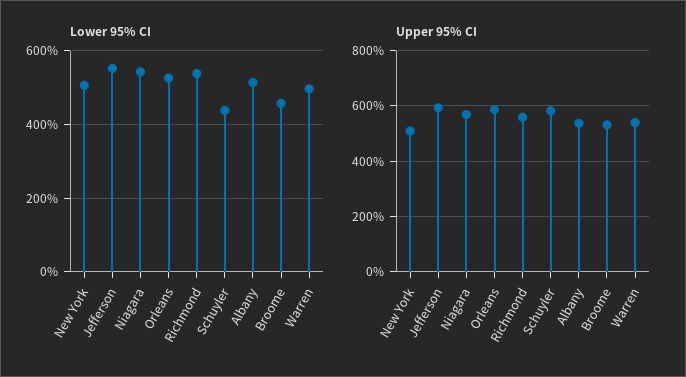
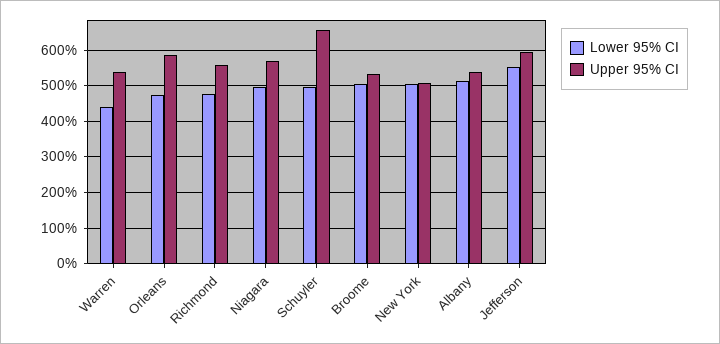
Lower 95% CI, Niagara: 540 -> 500
Lower 95% CI, Orleans: 520 -> 480
Lower 95% CI, Richmond: 540 -> 480
Lower 95% CI, Schuyler: 440 -> 500
Lower 95% CI, Broome: 460 -> 500
Lower 95% CI, Warren: 500 -> 440
Upper 95% CI, Schuyler: 575 -> 660

